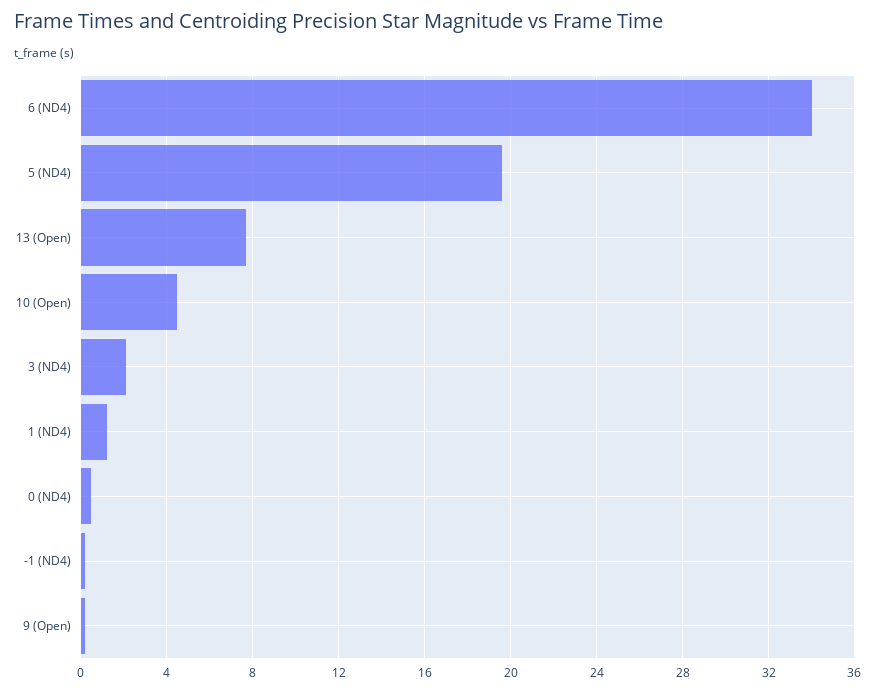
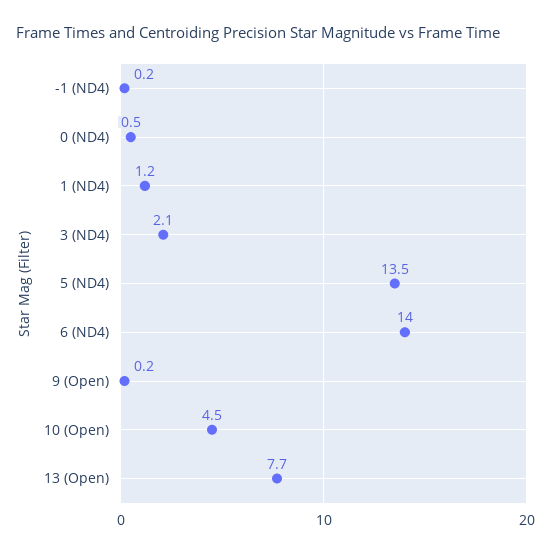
6 (ND4): 34 -> 14
5 (ND4): 19.5 -> 13.5

